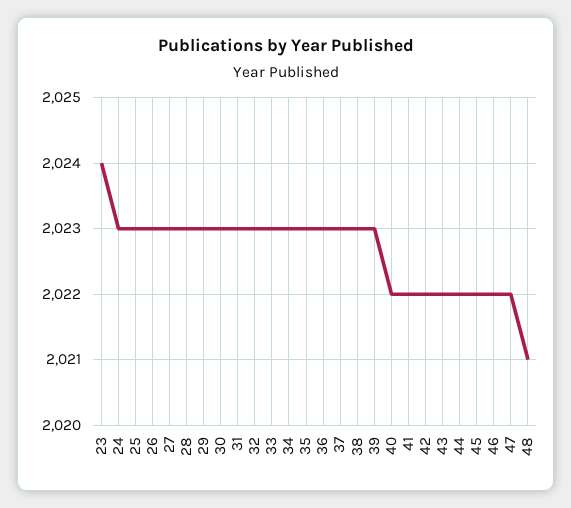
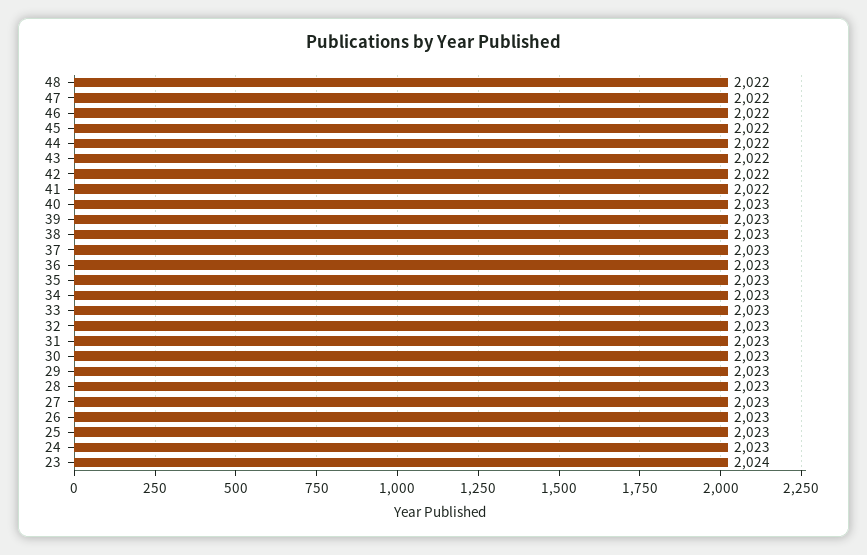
40: 2022 -> 2023
48: 2021 -> 2022

